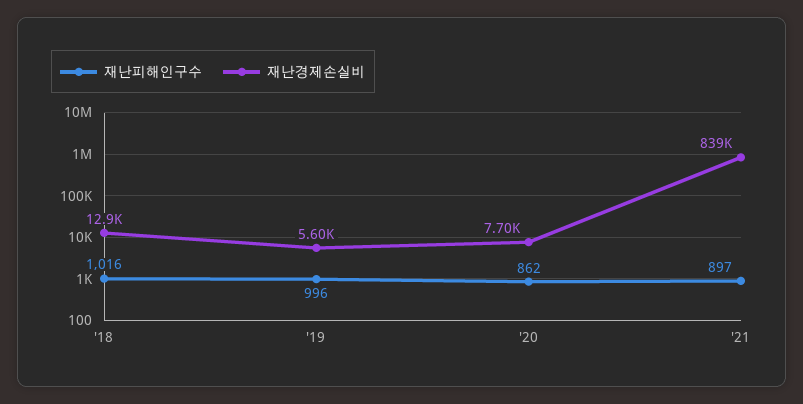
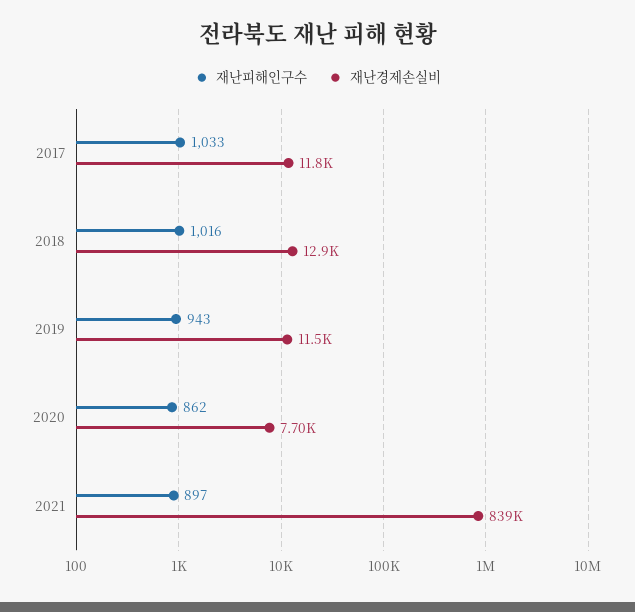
재난피해인구수, '19: 996 -> 943
재난경제손실비, '19: 5600 -> 11500
재난피해인구수, 2017: none -> 1033
재난경제손실비, 2017: none -> 11800

